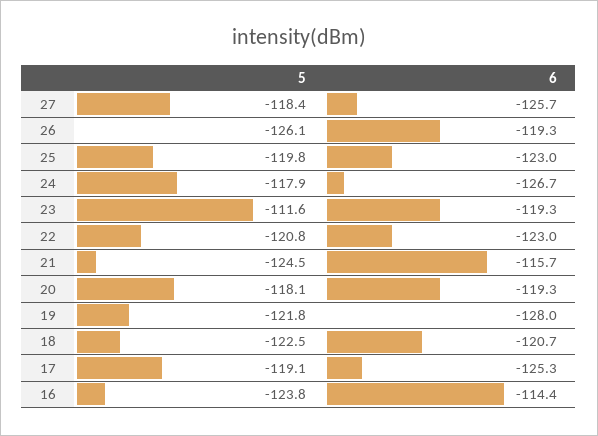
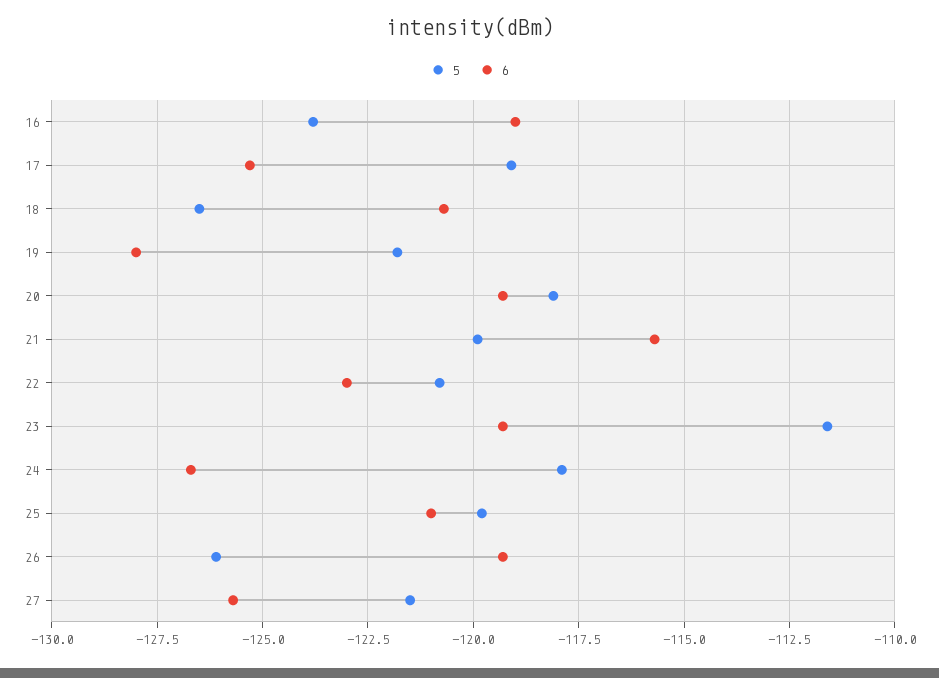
5, 27: -118.4 -> -121.5
6, 25: -123 -> -121
5, 21: -124.5 -> -120
5, 18: -122.5 -> -126.5
6, 16: -114.4 -> -119

